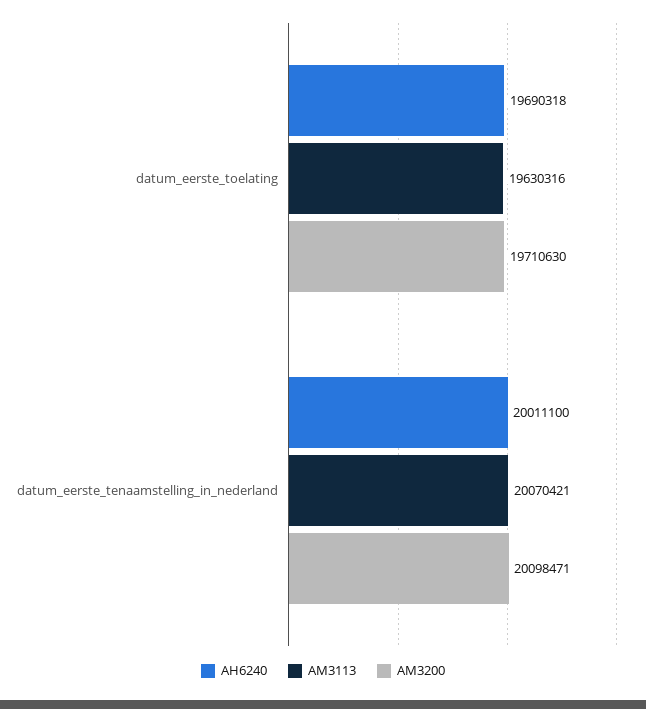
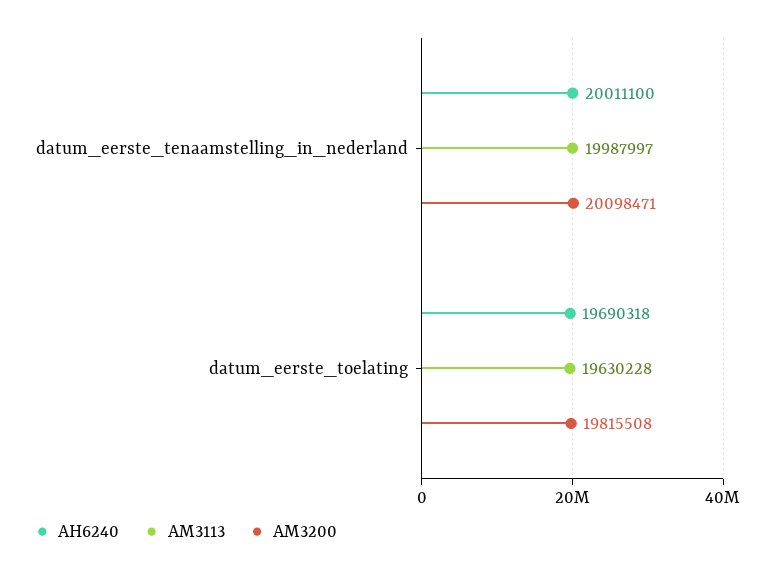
AM3113, datum_eerste_toelating: 19630316 -> 19630228
AM3200, datum_eerste_toelating: 19710630 -> 19815508
AM3113, datum_eerste_tenaamstelling_in_nederland: 20070421 -> 19987997

